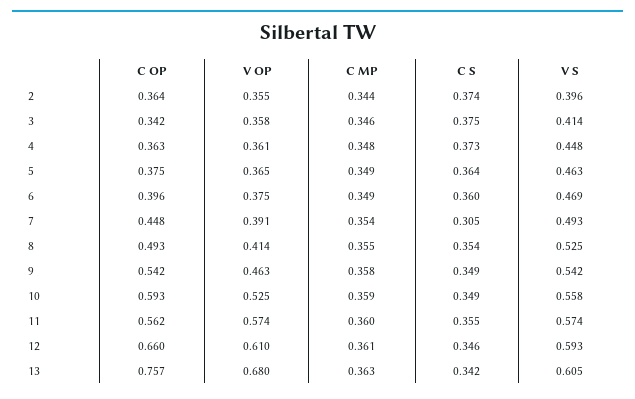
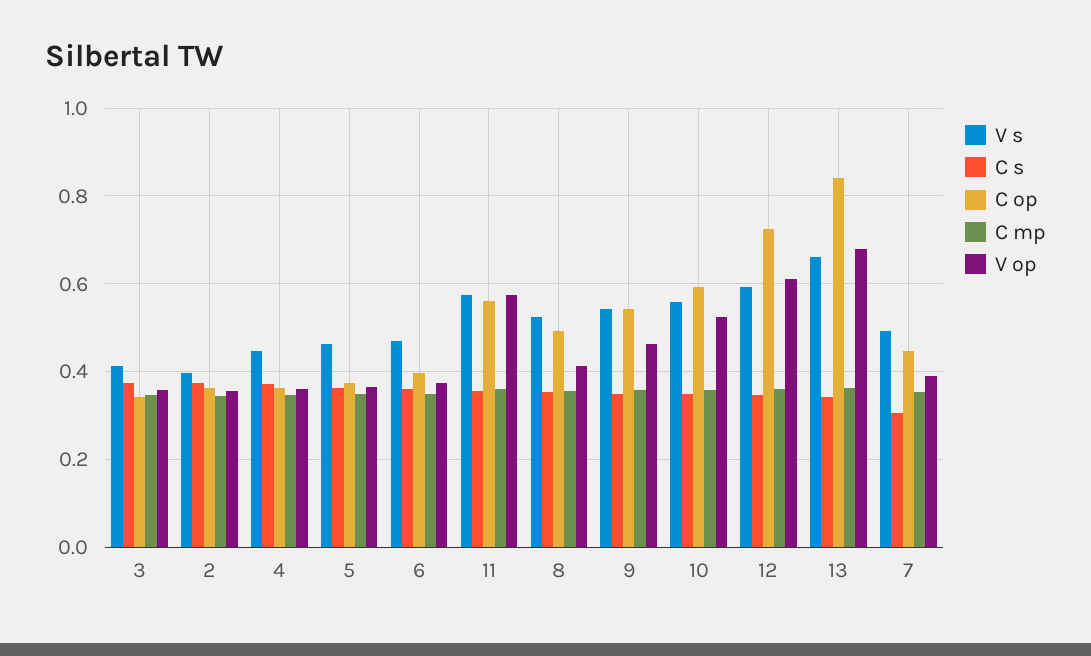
C OP, 12: 0.66 -> 0.72
C OP, 13: 0.757 -> 0.84
V S, 13: 0.605 -> 0.66

